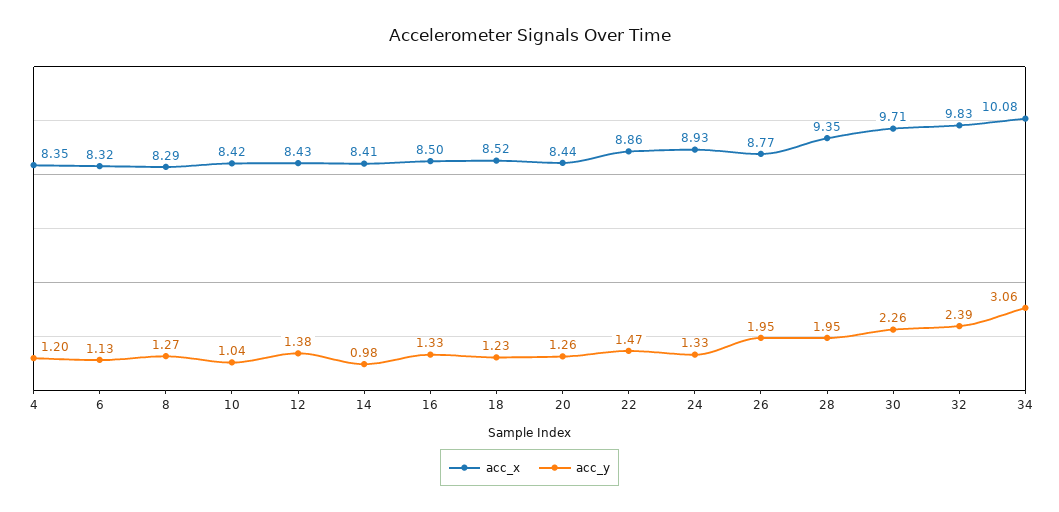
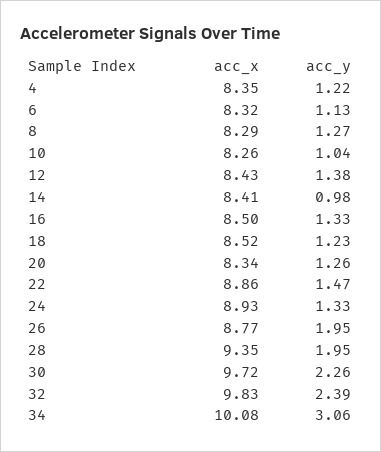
acc_y, 4: 1.2 -> 1.22
acc_x, 10: 8.42 -> 8.26
acc_x, 20: 8.44 -> 8.34
acc_x, 30: 9.71 -> 9.72

